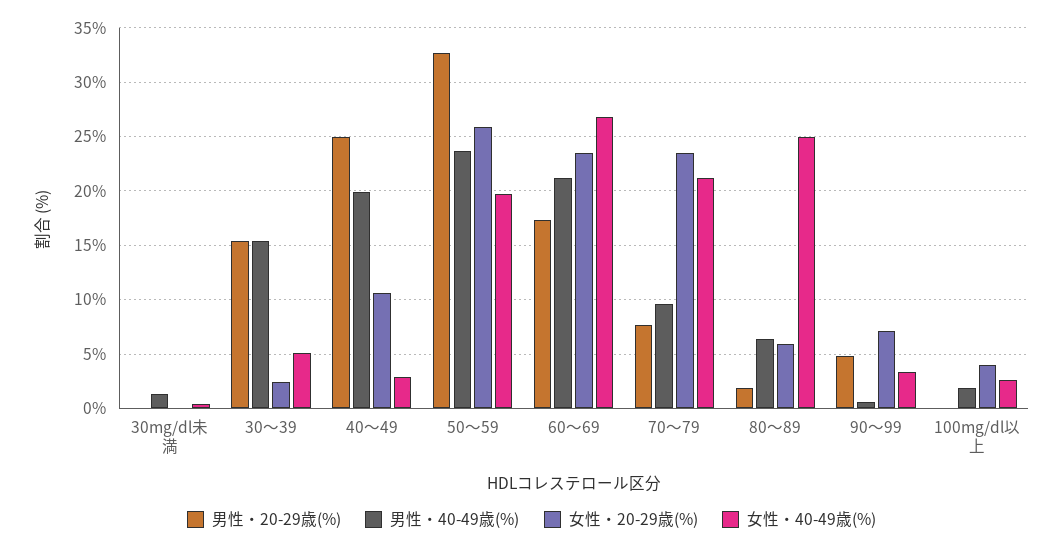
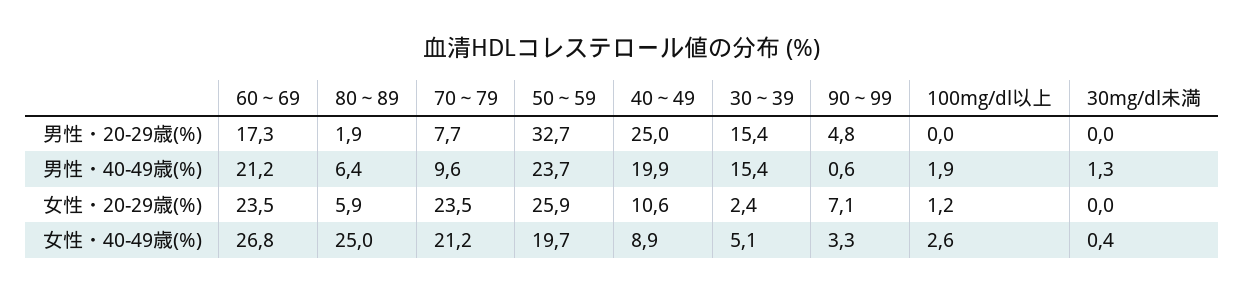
女性・40-49歳(%), 40～49: 3 -> 8.9
女性・20-29歳(%), 100mg/dl以上: 4 -> 1.2

